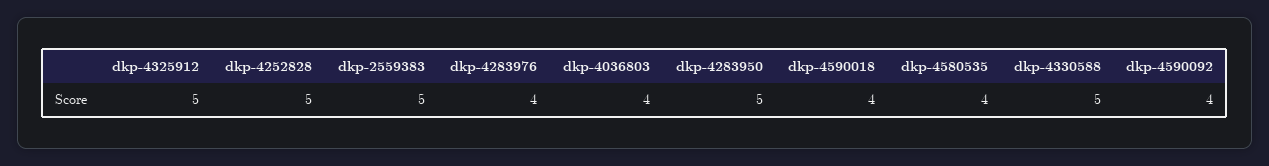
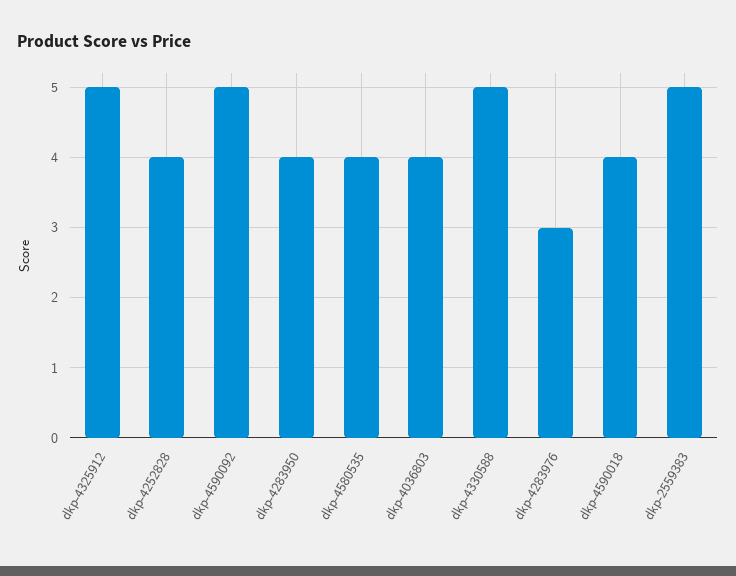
dkp-4252828: 5 -> 4
dkp-4283976: 4 -> 3
dkp-4283950: 5 -> 4
dkp-4590092: 4 -> 5

